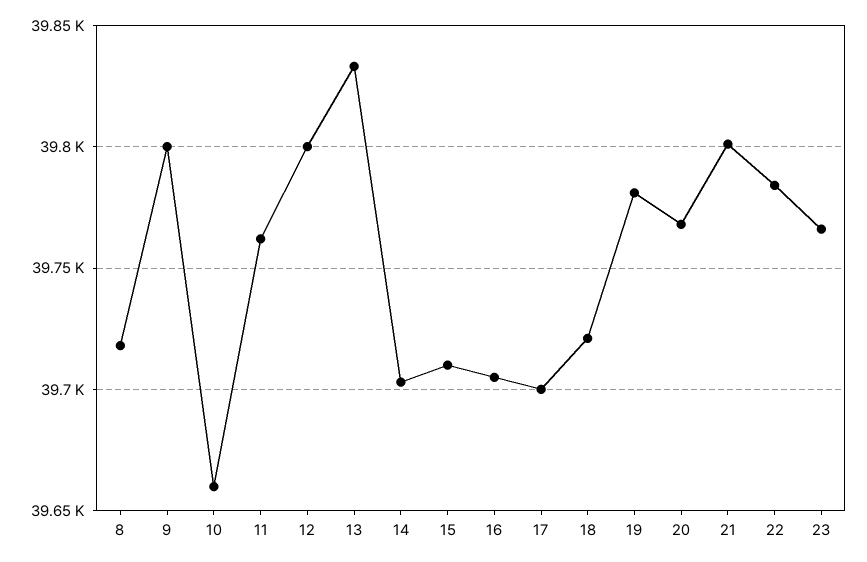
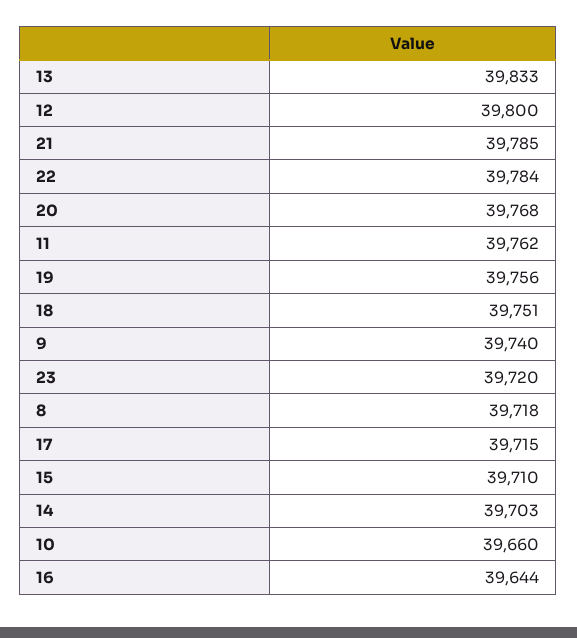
9: 39800 -> 39740
16: 39705 -> 39644
17: 39700 -> 39715
18: 39720 -> 39751
19: 39780 -> 39756
21: 39800 -> 39785
23: 39765 -> 39720

